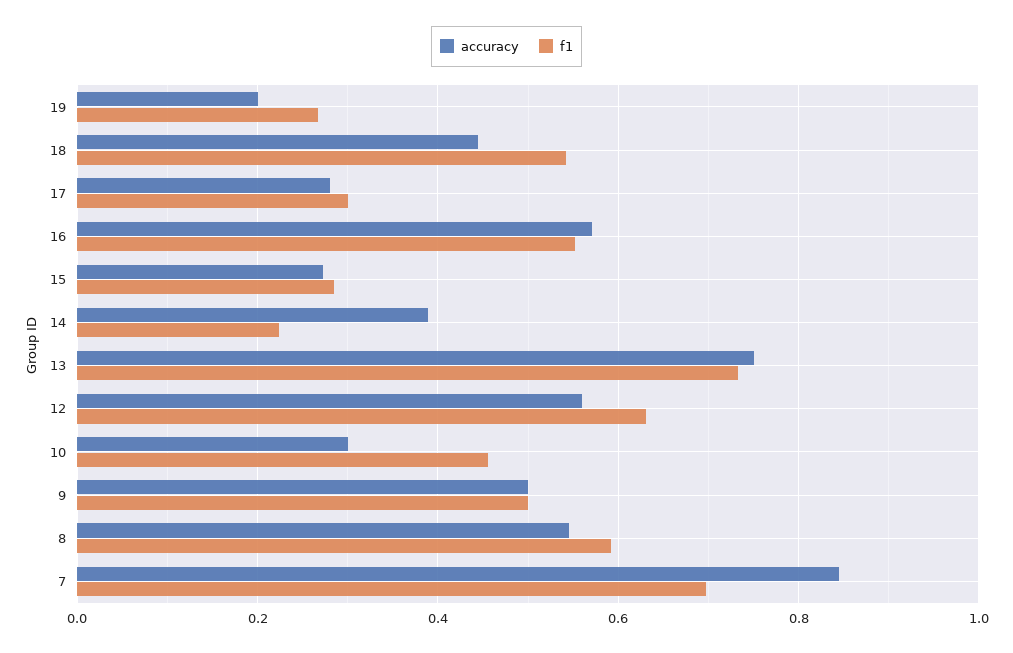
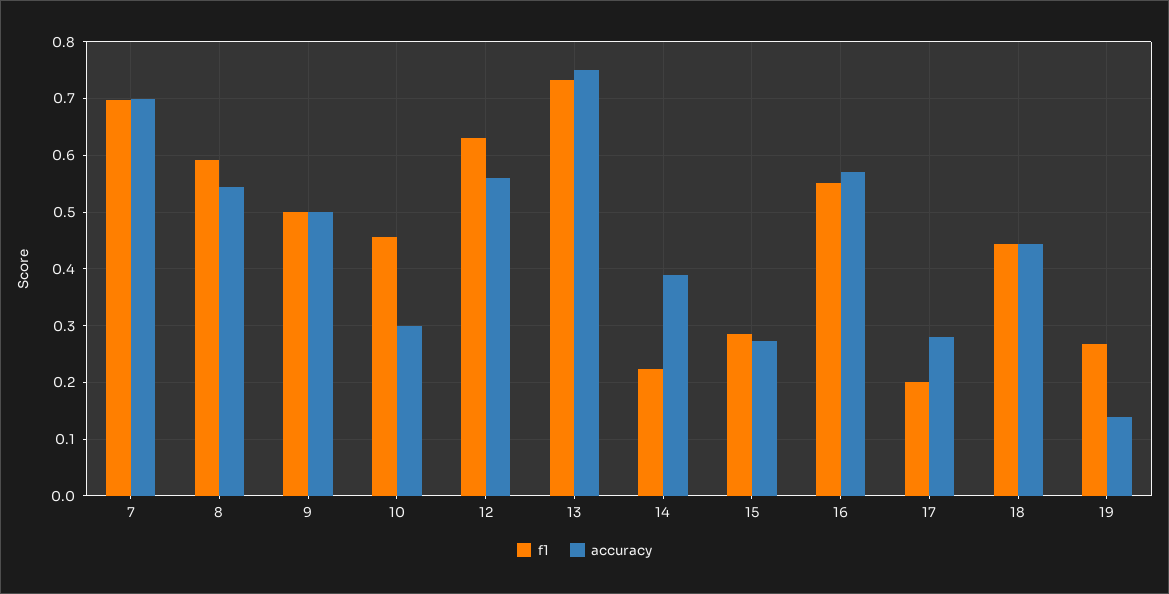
accuracy, 19: 0.2 -> 0.14
f1, 18: 0.54 -> 0.44
f1, 17: 0.3 -> 0.2
accuracy, 7: 0.84 -> 0.7

